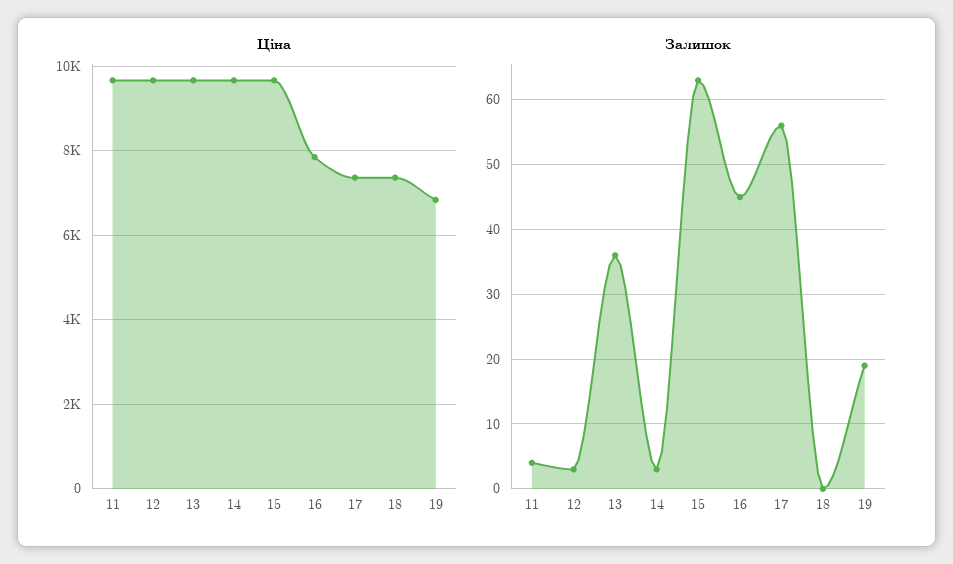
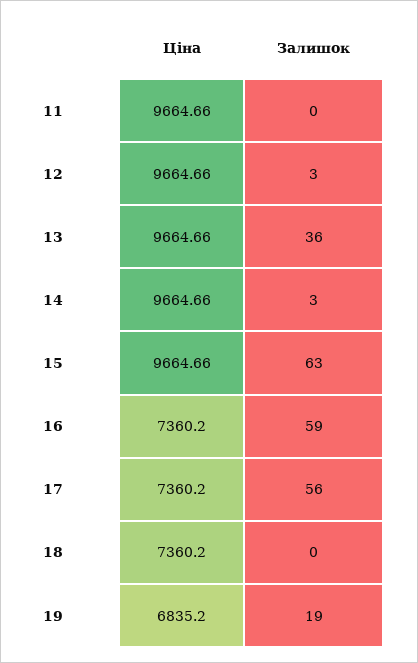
Ціна, 16: 7800 -> 7360.2
Залишок, 11: 4 -> 0
Залишок, 16: 45 -> 59

